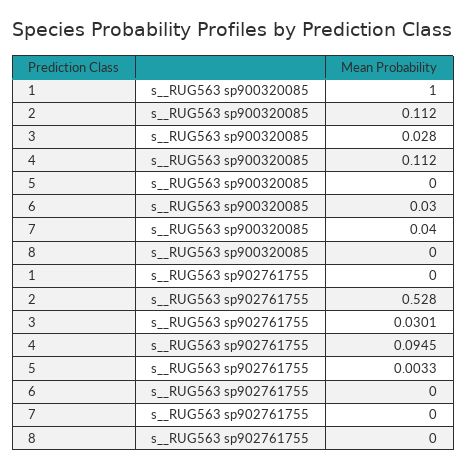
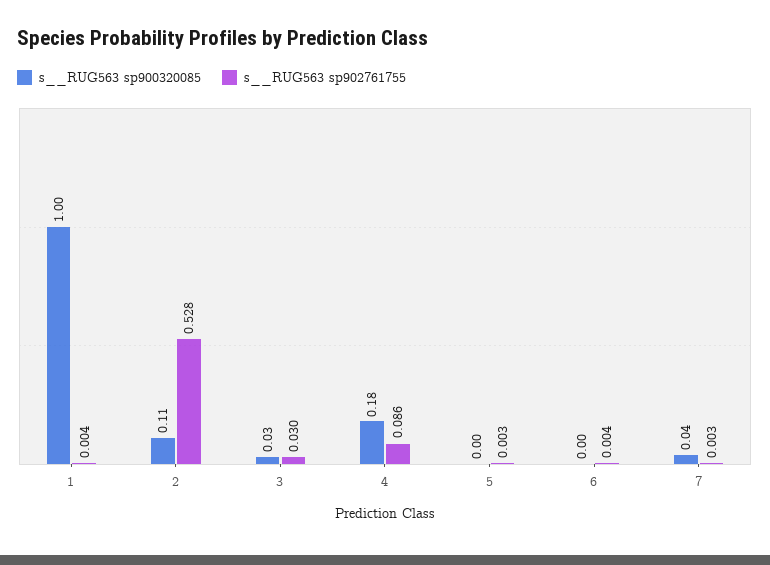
s__RUG563 sp900320085, 4: 0.112 -> 0.18
s__RUG563 sp900320085, 6: 0.03 -> 0
s__RUG563 sp900320085, 8: 0 -> none
s__RUG563 sp902761755, 1: 0 -> 0.004
s__RUG563 sp902761755, 4: 0.0945 -> 0.086
s__RUG563 sp902761755, 6: 0 -> 0.004
s__RUG563 sp902761755, 7: 0 -> 0.003
s__RUG563 sp902761755, 8: 0 -> none

